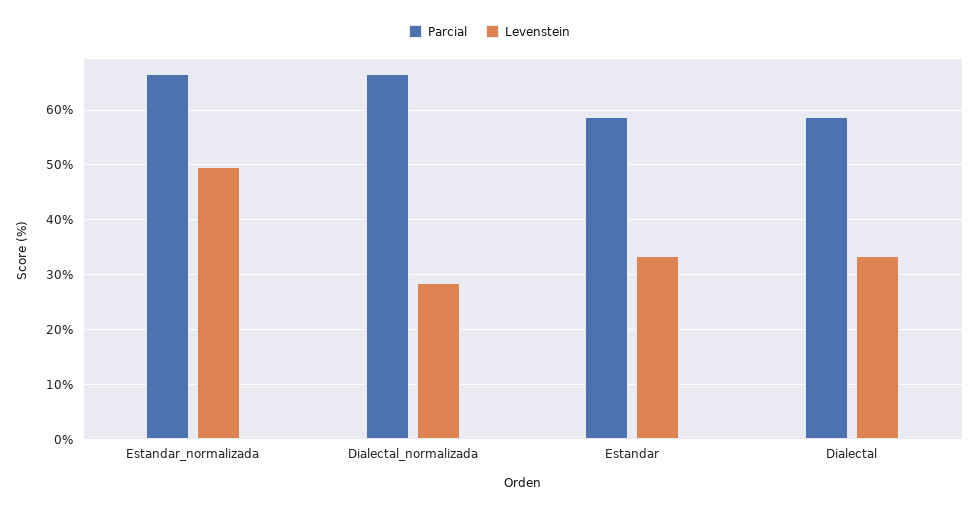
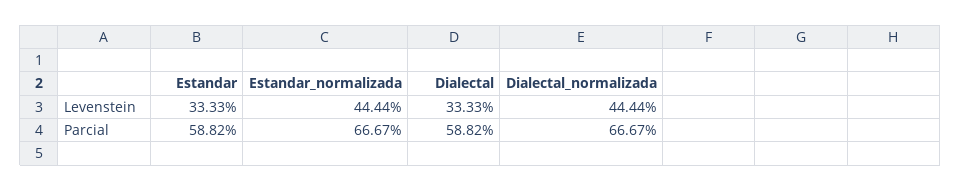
Levenstein, Estandar_normalizada: 50 -> 44.44
Levenstein, Dialectal_normalizada: 28 -> 44.44

